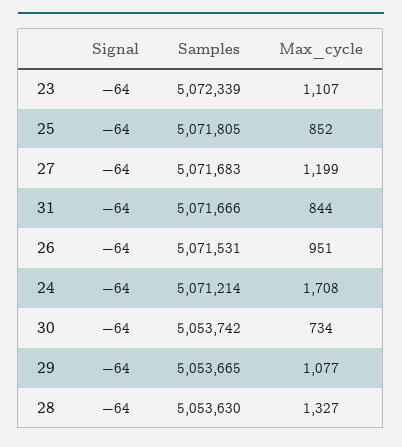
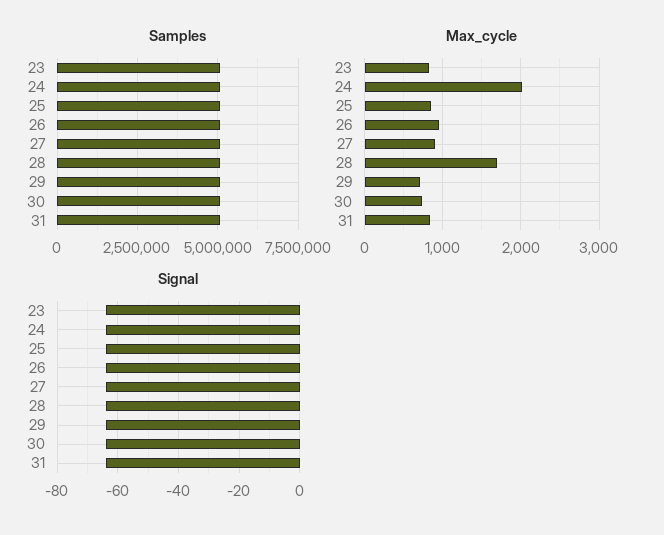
Max_cycle, 23: 1107 -> 800
Max_cycle, 27: 1199 -> 900
Max_cycle, 24: 1708 -> 2000
Max_cycle, 29: 1077 -> 700
Max_cycle, 28: 1327 -> 1700

